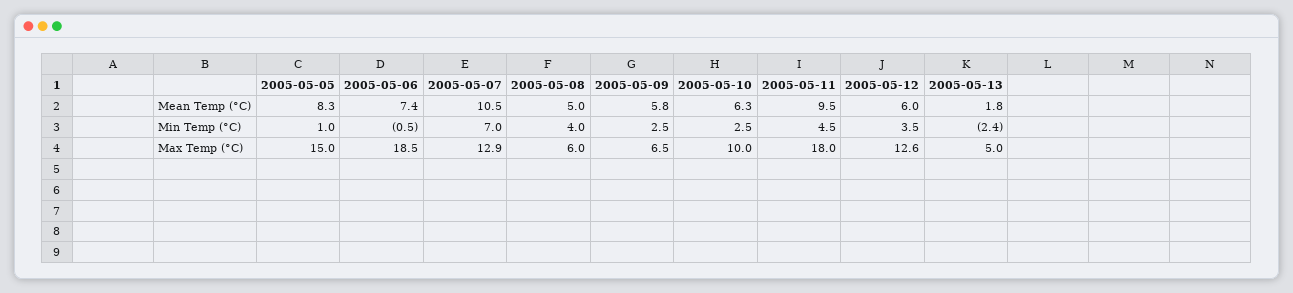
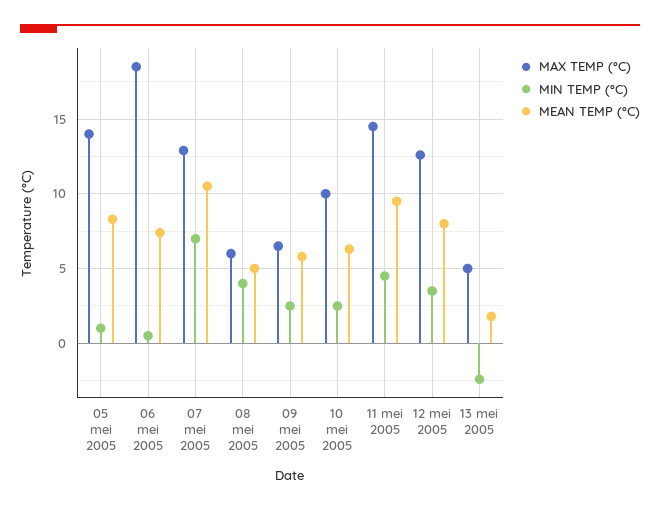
Mean Temp (°C), 2005-05-12: 6 -> 8
Min Temp (°C), 2005-05-06: -0.5 -> 0.5
Max Temp (°C), 2005-05-05: 15 -> 14
Max Temp (°C), 2005-05-11: 18 -> 14.5

